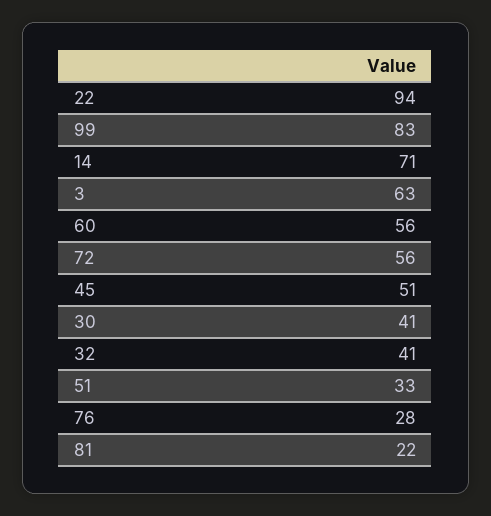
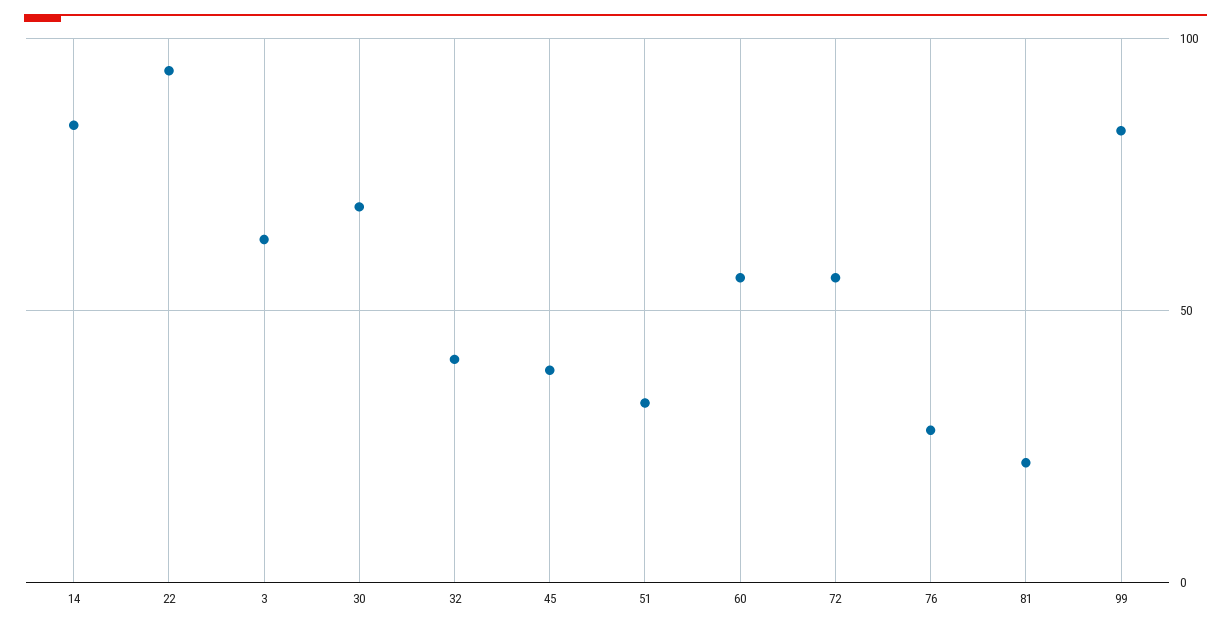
14: 71 -> 85
45: 51 -> 40
30: 41 -> 70

